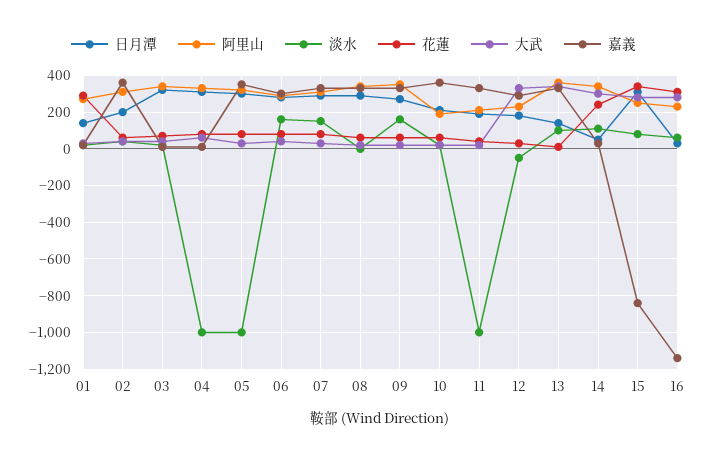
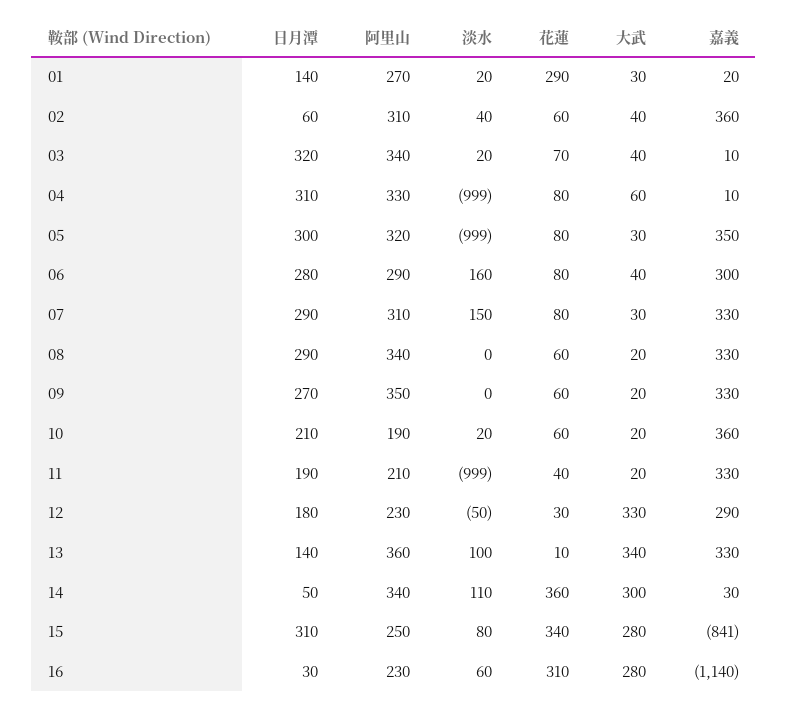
日月潭, 02: 200 -> 60
淡水, 09: 150 -> 0
花蓮, 14: 250 -> 360

